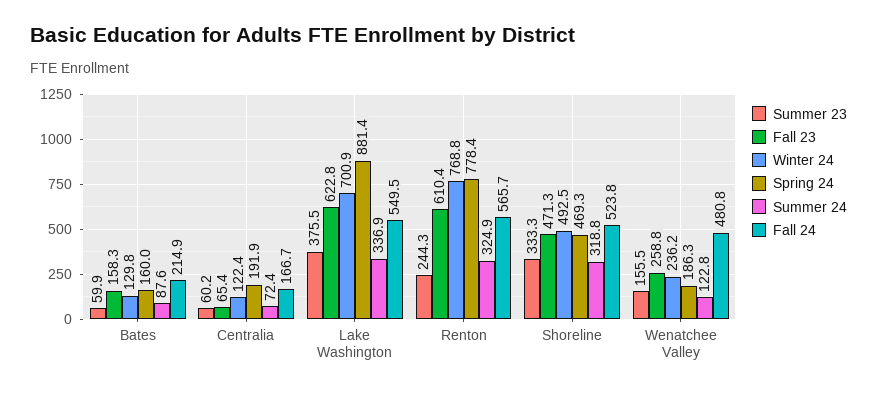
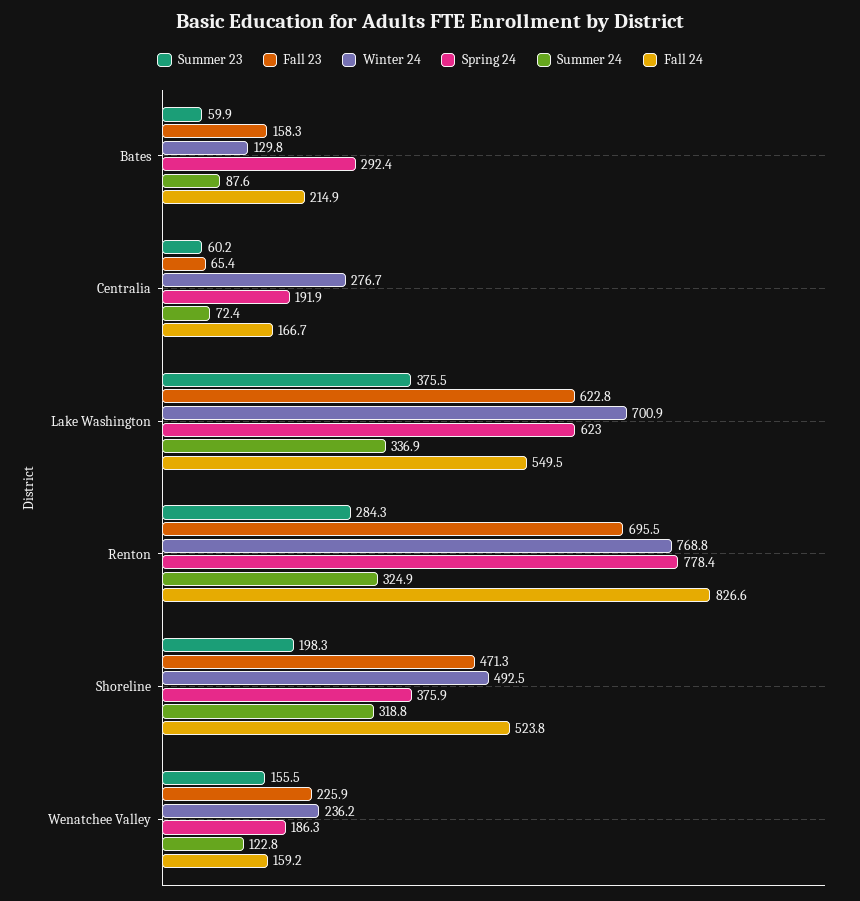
Spring 24, Bates: 160 -> 292.4
Winter 24, Centralia: 122.4 -> 276.7
Spring 24, Lake Washington: 881.4 -> 623
Summer 23, Renton: 244.3 -> 284.3
Fall 23, Renton: 610.4 -> 695.5
Fall 24, Renton: 565.7 -> 826.6
Summer 23, Shoreline: 333.3 -> 198.3
Spring 24, Shoreline: 469.3 -> 375.9
Fall 23, Wenatchee Valley: 258.8 -> 225.9
Fall 24, Wenatchee Valley: 480.8 -> 159.2

